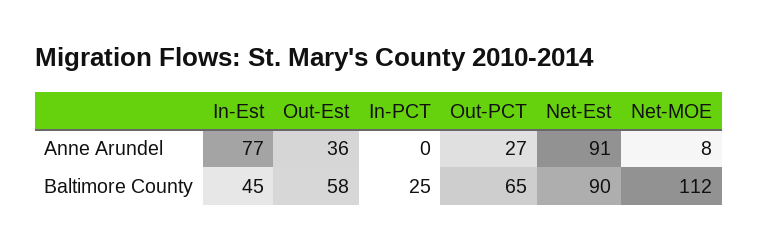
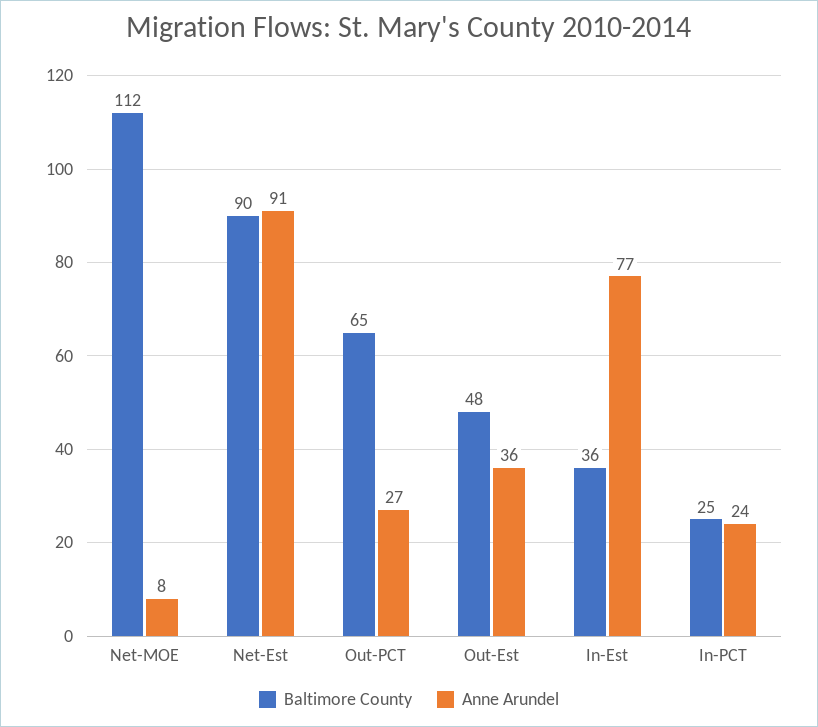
Anne Arundel, In-PCT: 0 -> 24
Baltimore County, In-Est: 45 -> 36
Baltimore County, Out-Est: 58 -> 48

